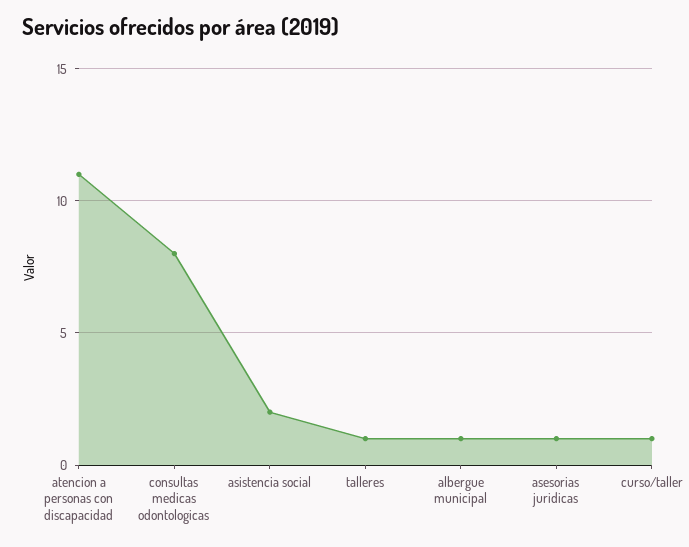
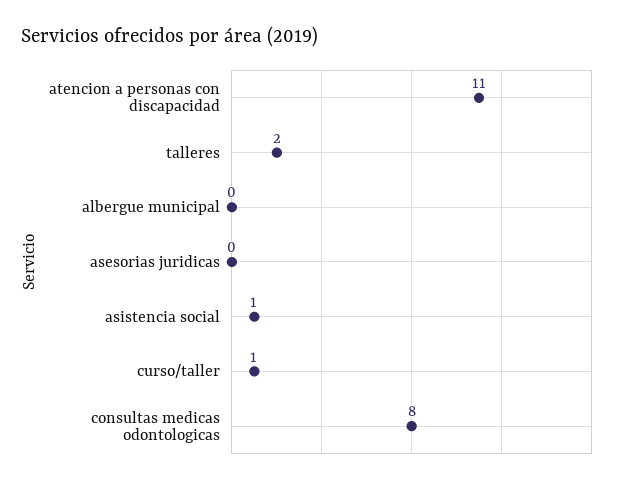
asistencia social: 2 -> 1
talleres: 1 -> 2
albergue municipal: 1 -> 0
asesorias juridicas: 1 -> 0

